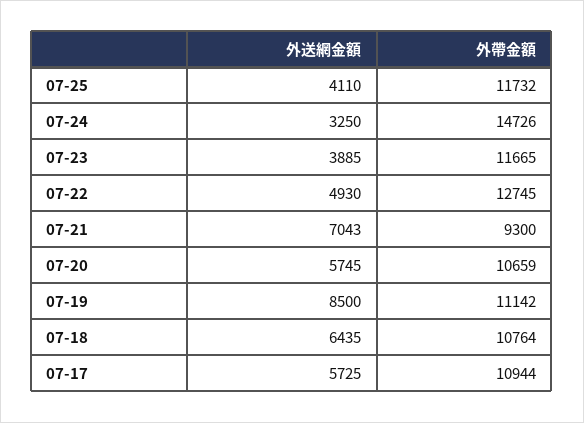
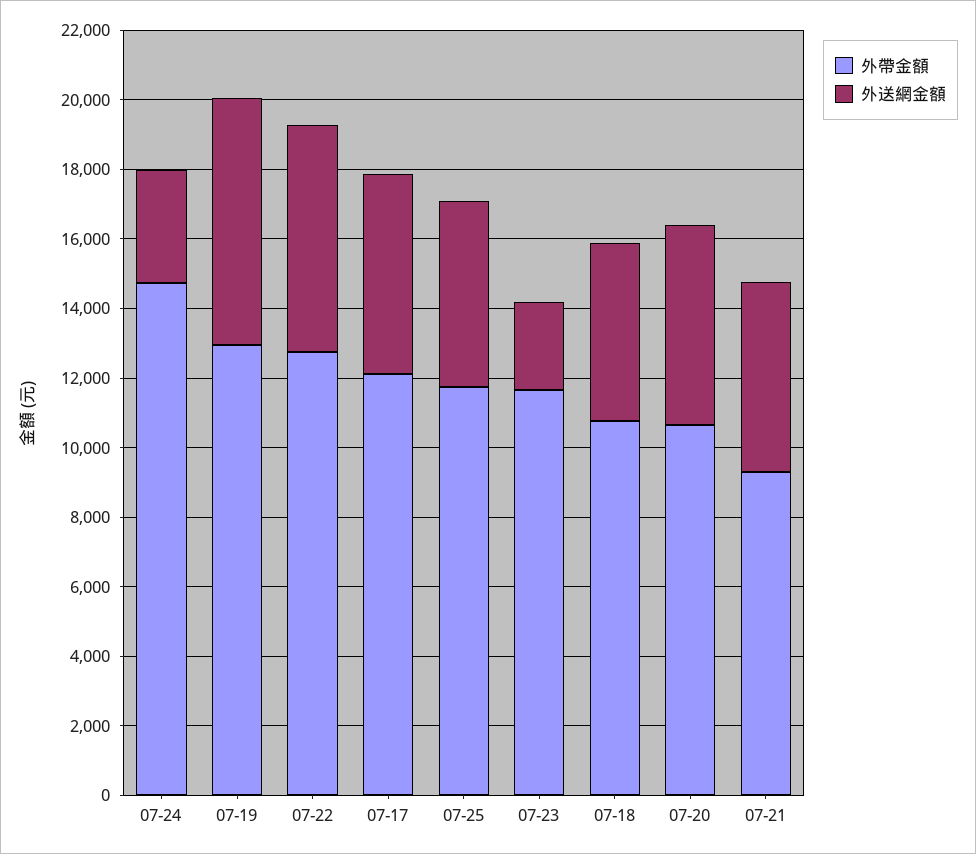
外送網金額, 07-25: 4110 -> 5500
外送網金額, 07-23: 3885 -> 2500
外送網金額, 07-22: 4930 -> 6500
外送網金額, 07-21: 7043 -> 5500
外送網金額, 07-19: 8500 -> 7000
外帶金額, 07-19: 11142 -> 13000
外送網金額, 07-18: 6435 -> 5000
外帶金額, 07-17: 10944 -> 12000

